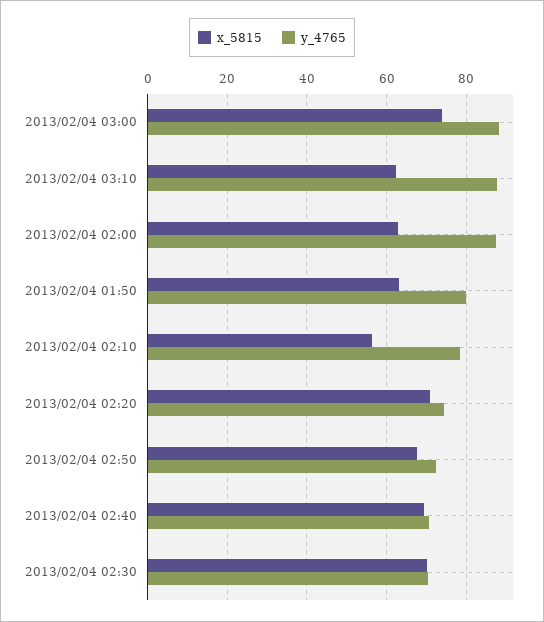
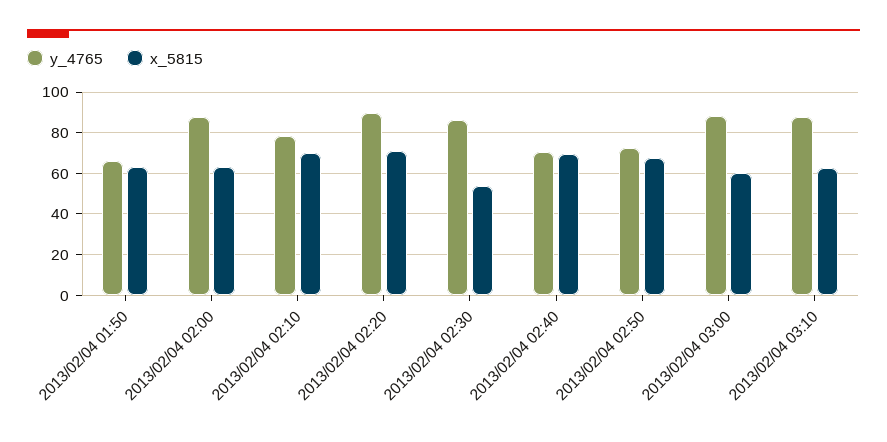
x_5815, 2013/02/04 03:00: 74 -> 60
y_4765, 2013/02/04 01:50: 80 -> 65
x_5815, 2013/02/04 02:10: 56 -> 70
y_4765, 2013/02/04 02:20: 74 -> 90
x_5815, 2013/02/04 02:30: 70 -> 55
y_4765, 2013/02/04 02:30: 70 -> 85

